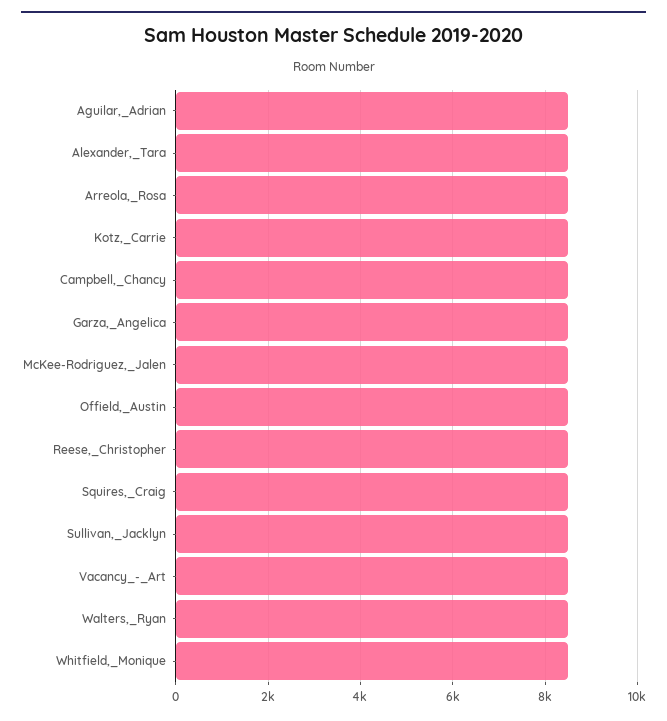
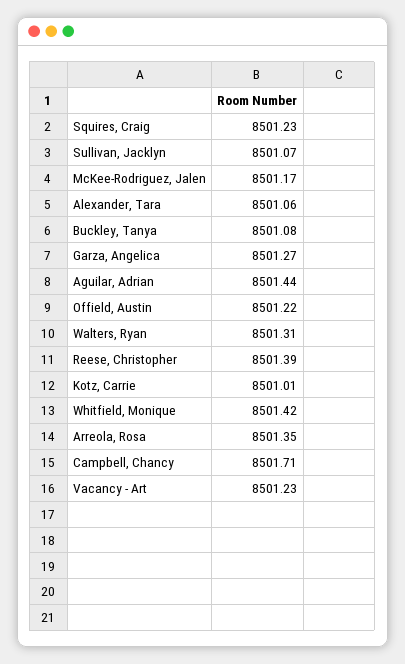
Buckley, Tanya: none -> 8501.08

